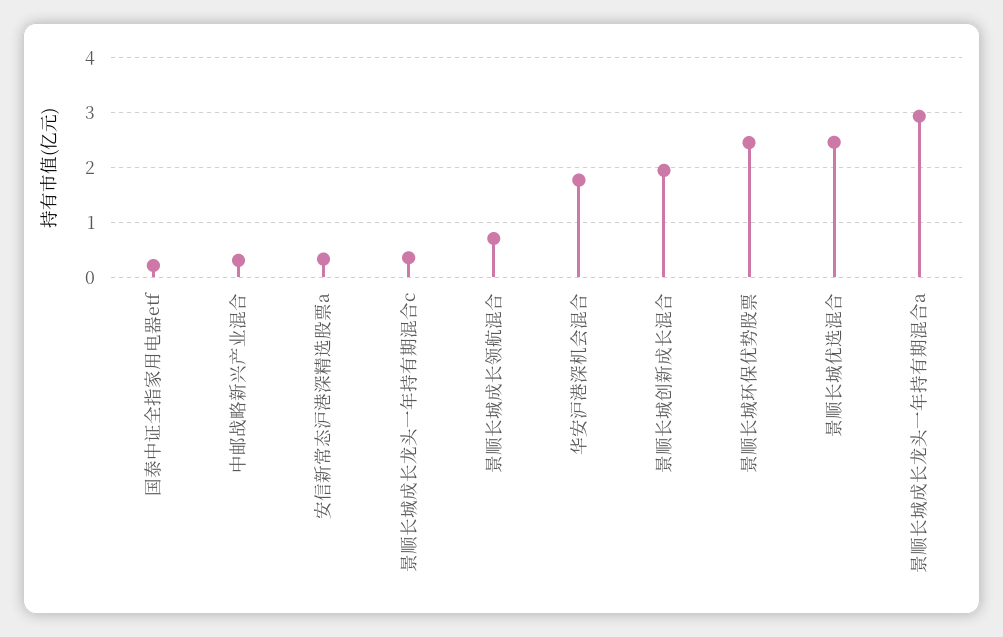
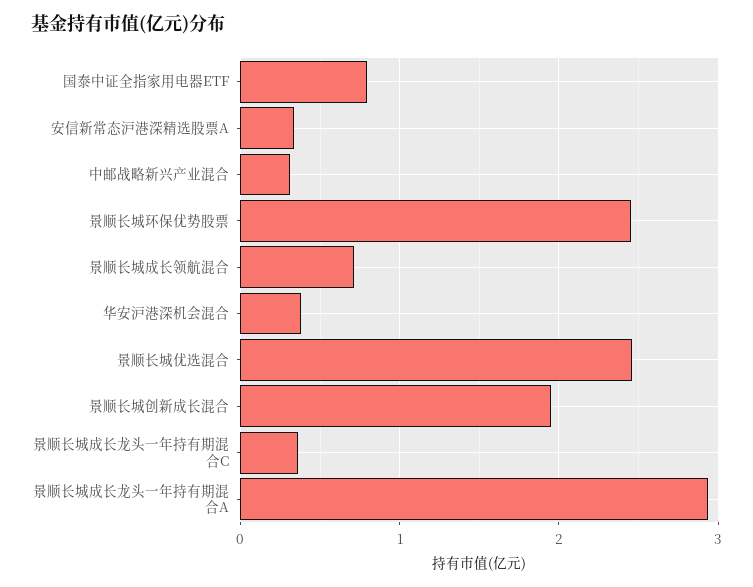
国泰中证全指家用电器etf: 0.2 -> 0.8
华安沪港深机会混合: 1.8 -> 0.4

